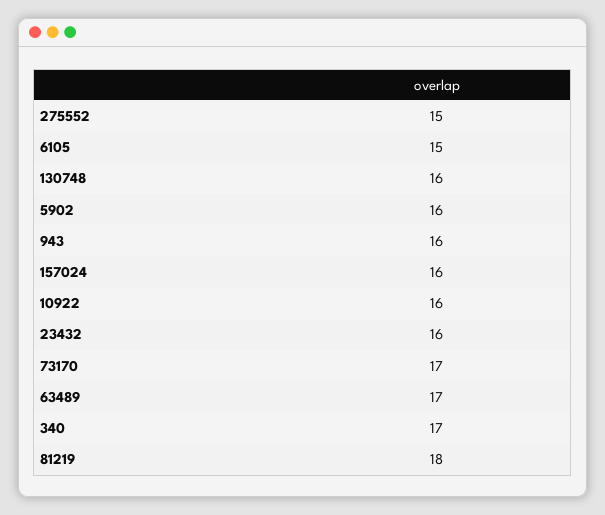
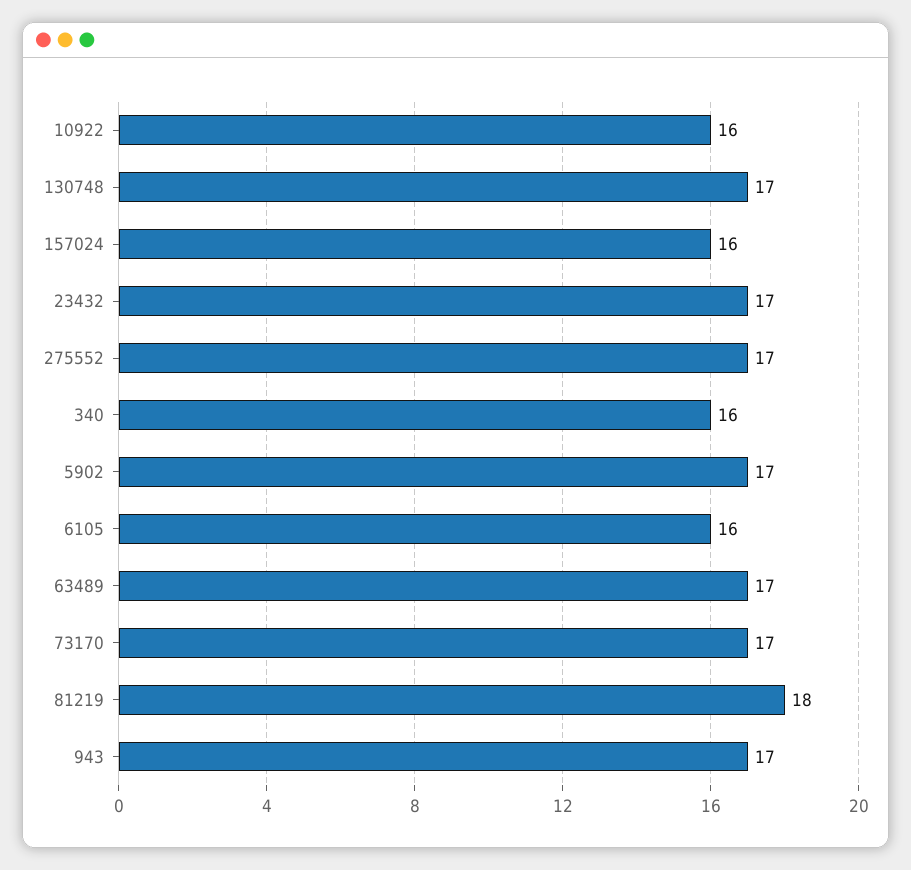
275552: 15 -> 17
6105: 15 -> 16
130748: 16 -> 17
5902: 16 -> 17
943: 16 -> 17
23432: 16 -> 17
340: 17 -> 16

